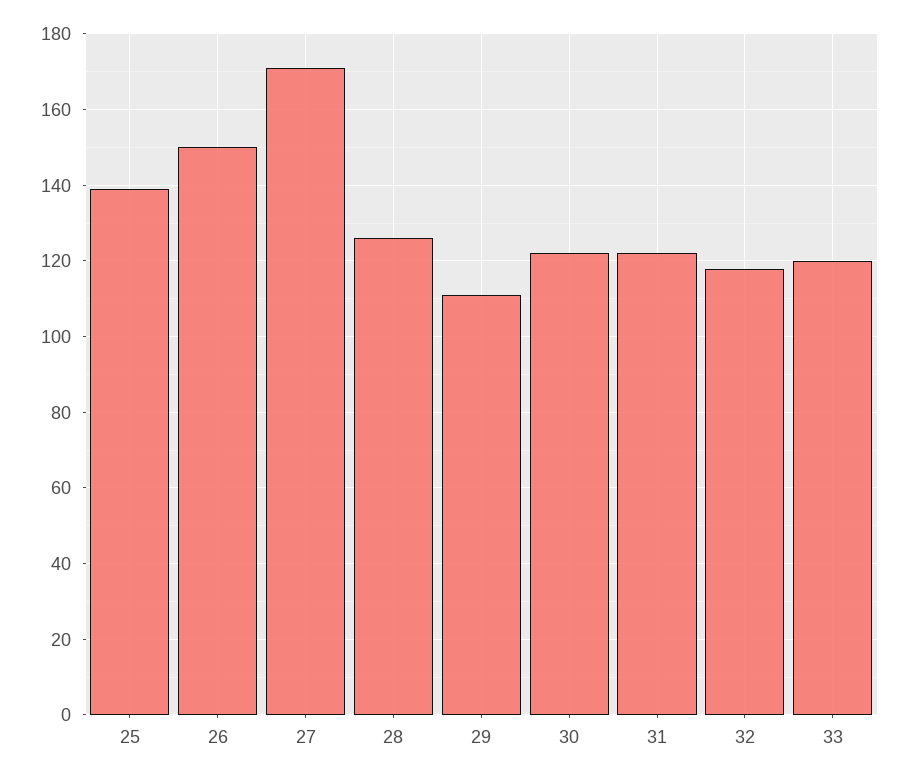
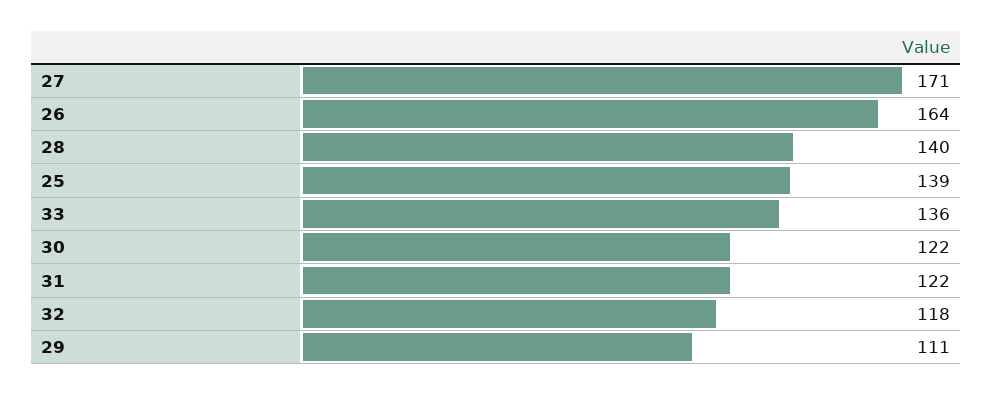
26: 150 -> 164
28: 125 -> 140
33: 120 -> 136

